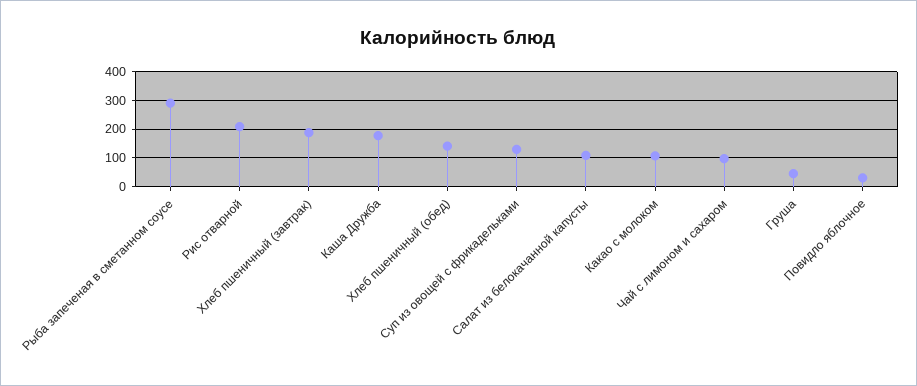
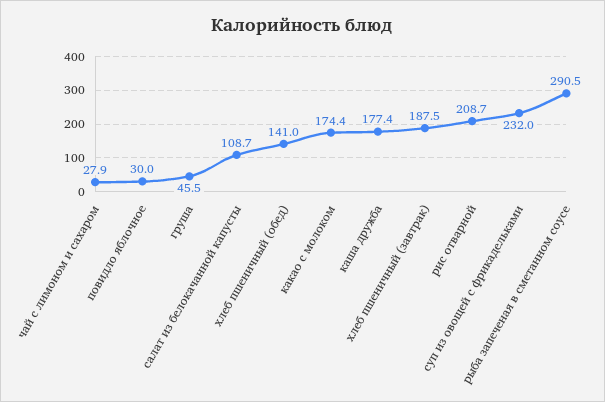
Суп из овощей с фрикадельками: 125 -> 232
Какао с молоком: 100 -> 174.4
Чай с лимоном и сахаром: 100 -> 27.9

